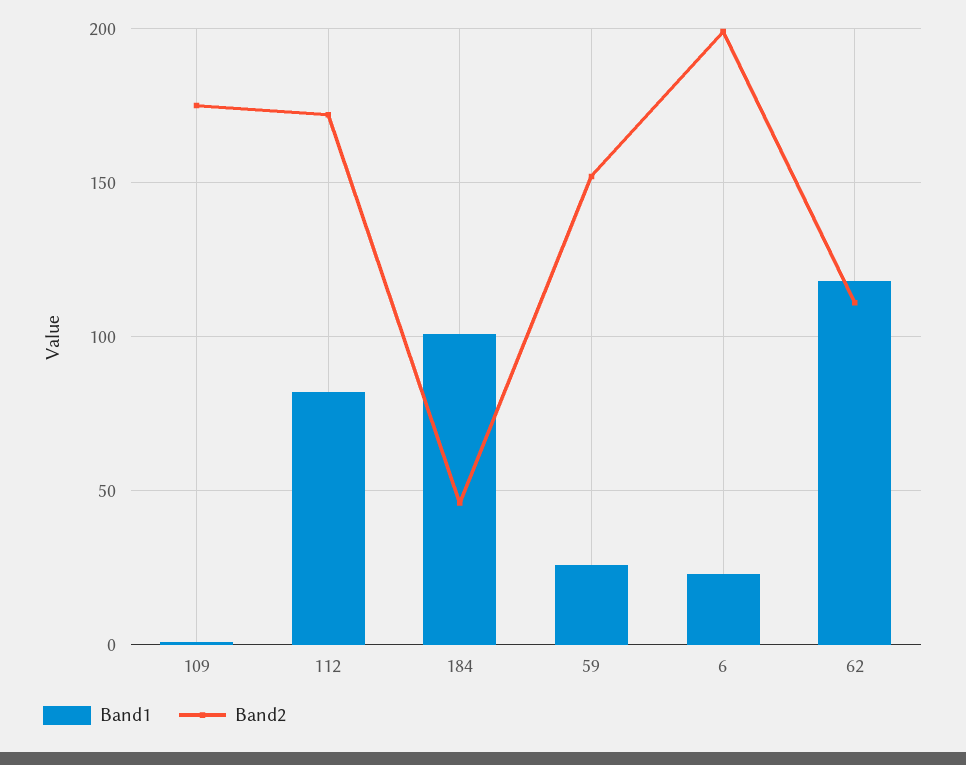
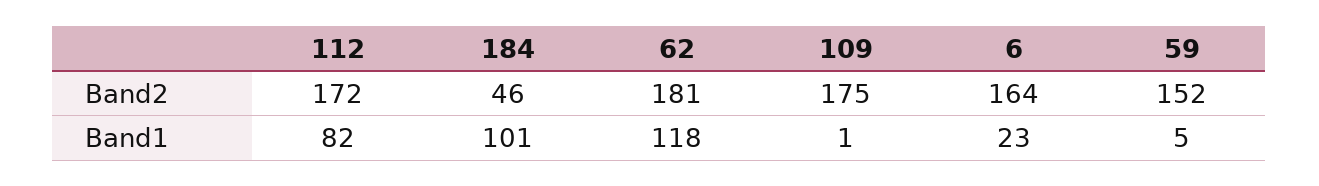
Band1, 59: 25 -> 5
Band2, 6: 200 -> 164
Band2, 62: 110 -> 181

